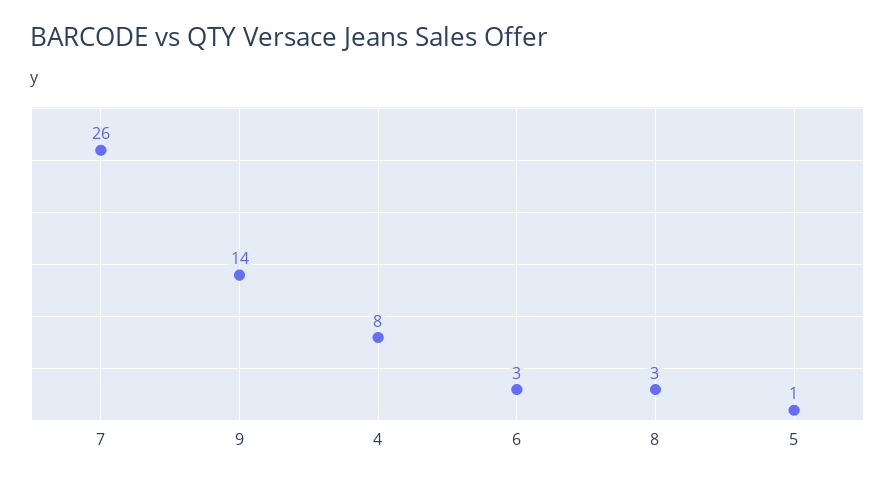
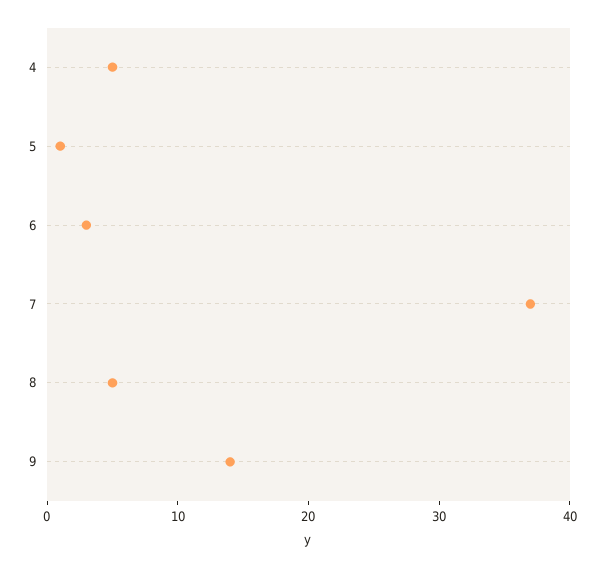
7: 26 -> 37
4: 8 -> 5
8: 3 -> 5

